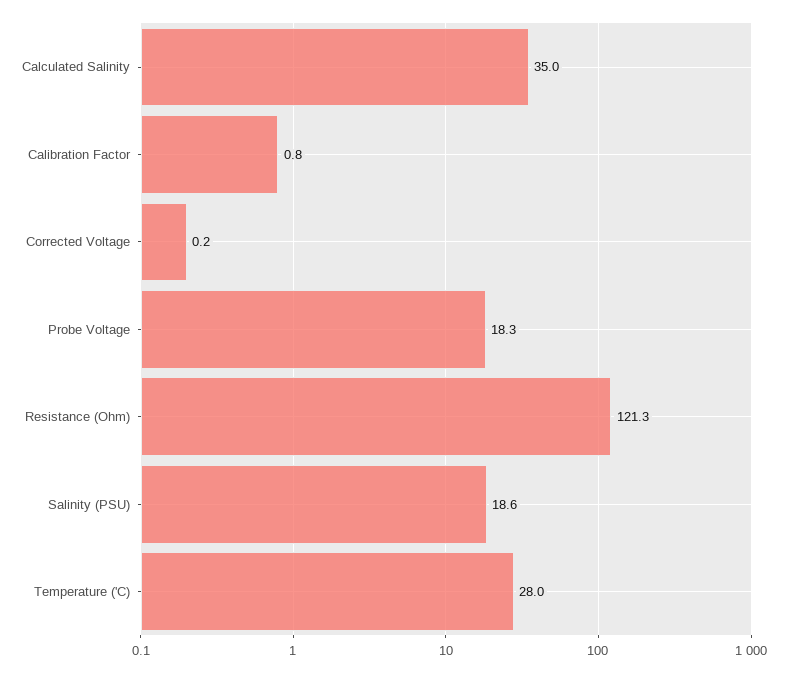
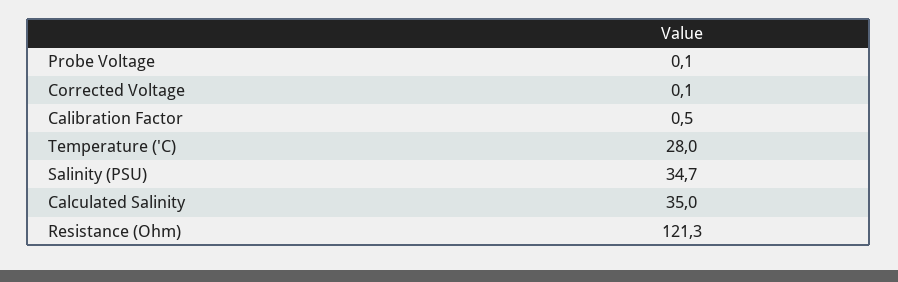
Calibration Factor: 0.8 -> 0.5
Corrected Voltage: 0.2 -> 0.1
Probe Voltage: 18.3 -> 0.1
Salinity (PSU): 18.6 -> 34.7

